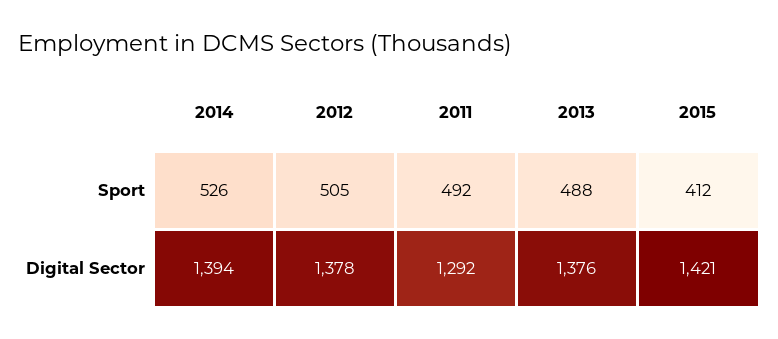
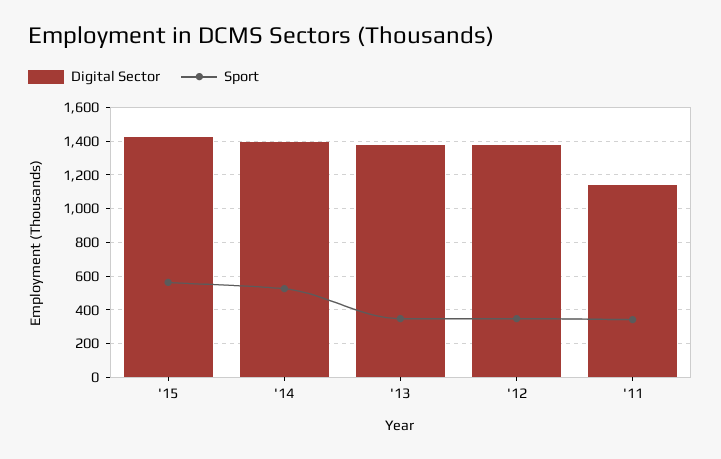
Sport, 2012: 505 -> 350
Sport, 2011: 492 -> 350
Sport, 2013: 488 -> 350
Sport, 2015: 412 -> 550
Digital Sector, 2011: 1292 -> 1150

